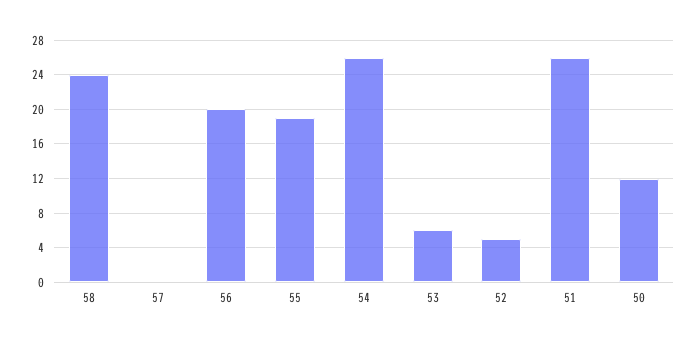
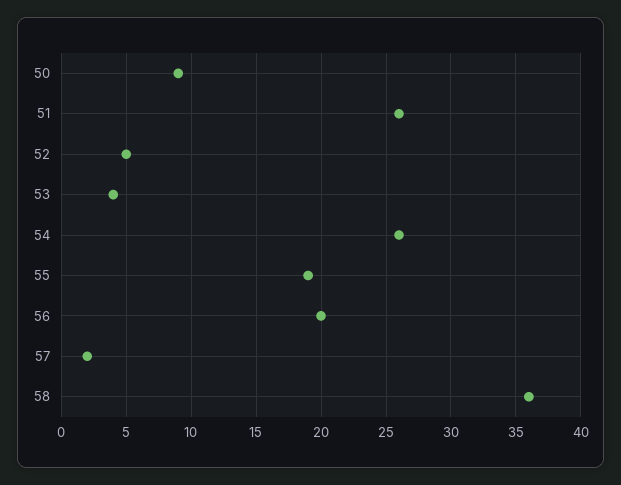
58: 24 -> 36
57: 0 -> 2
53: 6 -> 4
50: 12 -> 9

